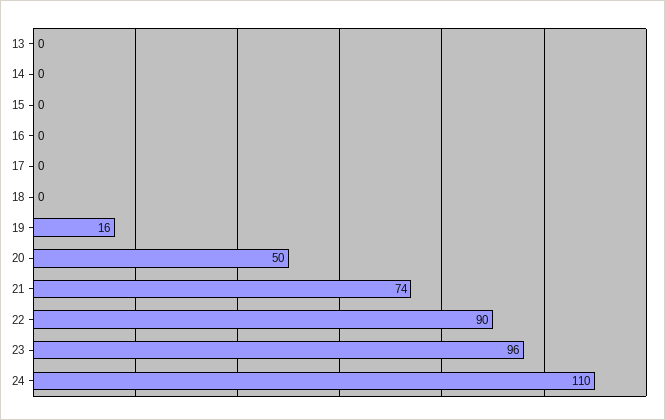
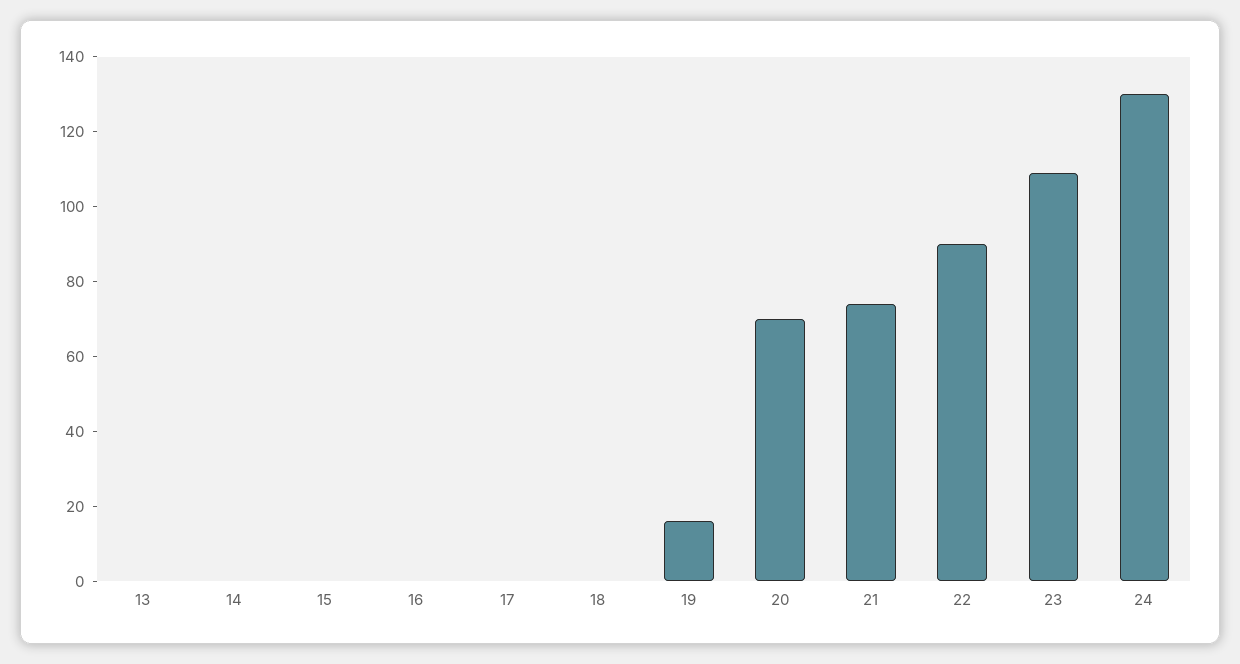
20: 50 -> 70
23: 96 -> 110
24: 110 -> 130

